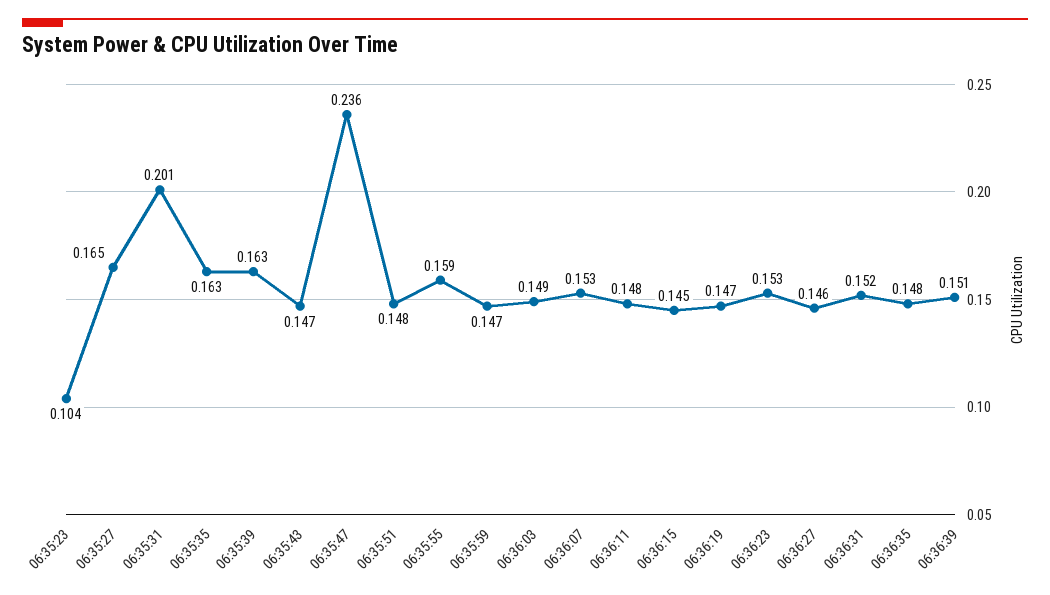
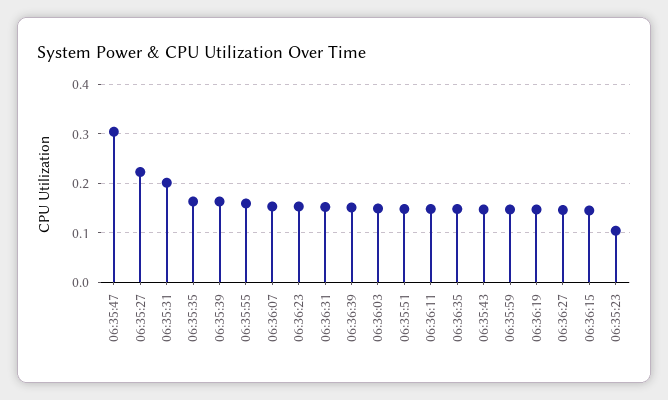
06:35:27: 0.165 -> 0.22
06:35:47: 0.236 -> 0.3

